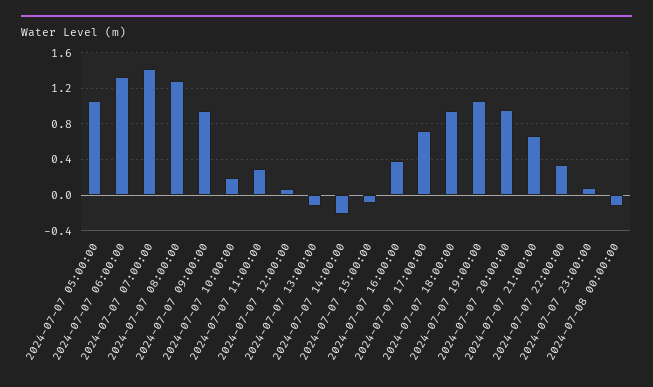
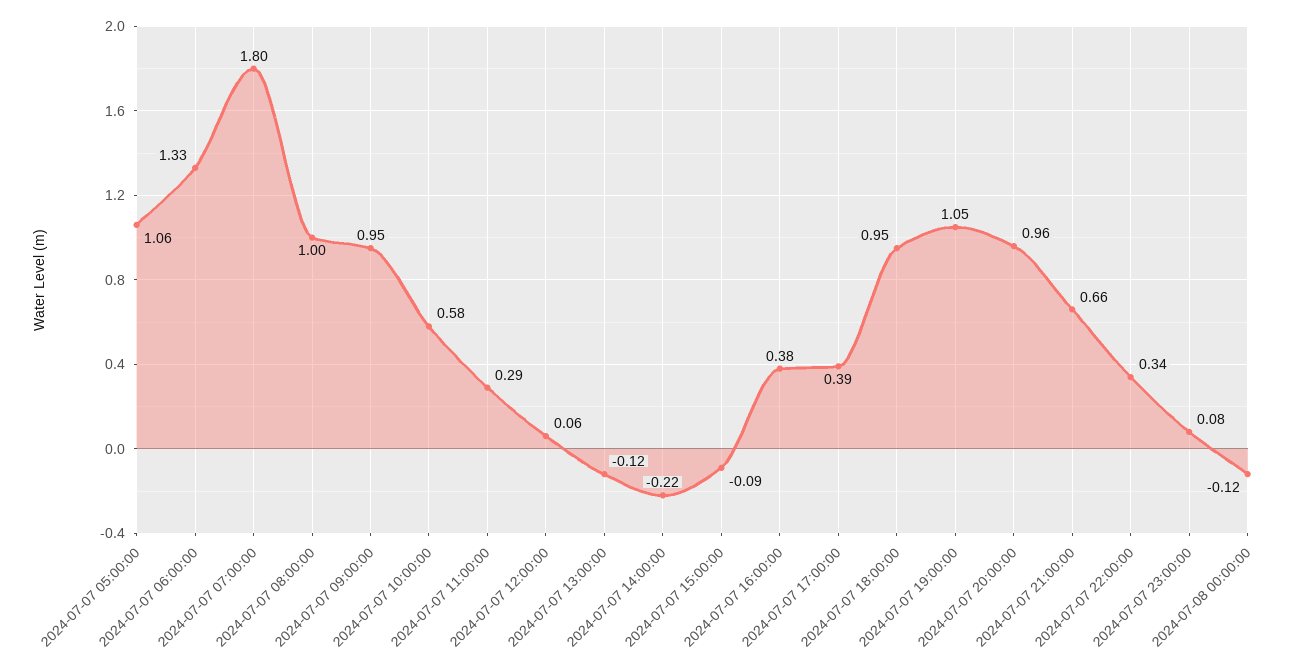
2024-07-07 07:00:00: 1.4 -> 1.8
2024-07-07 08:00:00: 1.3 -> 1
2024-07-07 10:00:00: 0.2 -> 0.58
2024-07-07 17:00:00: 0.7 -> 0.39

